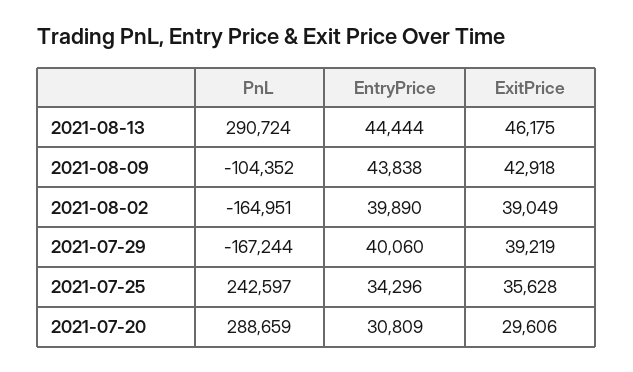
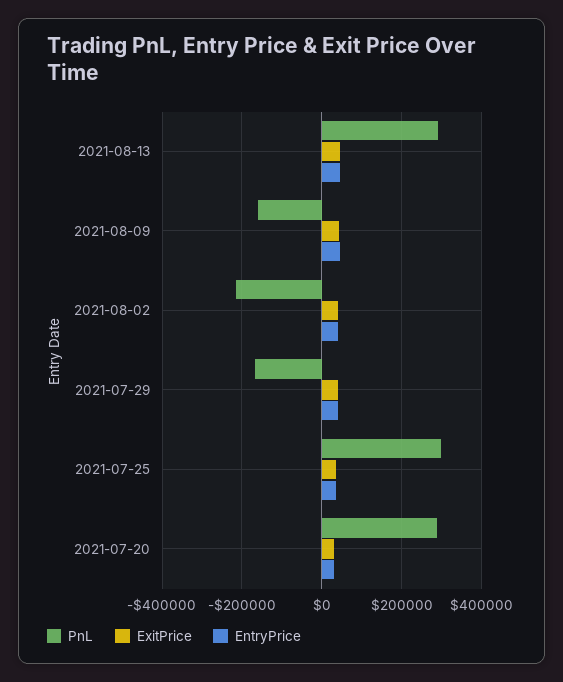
PnL, 2021-08-09: -104352 -> -160000
PnL, 2021-08-02: -164951 -> -220000
PnL, 2021-07-25: 242597 -> 300000

